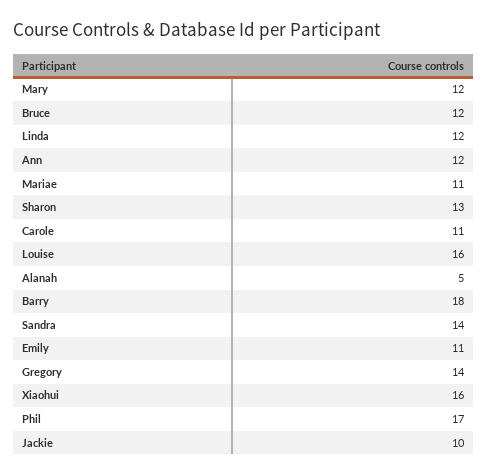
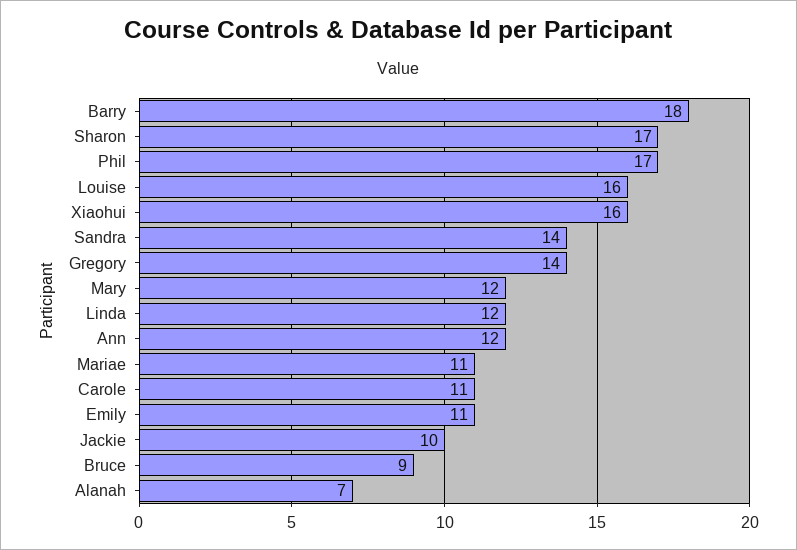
Bruce: 12 -> 9
Sharon: 13 -> 17
Alanah: 5 -> 7

